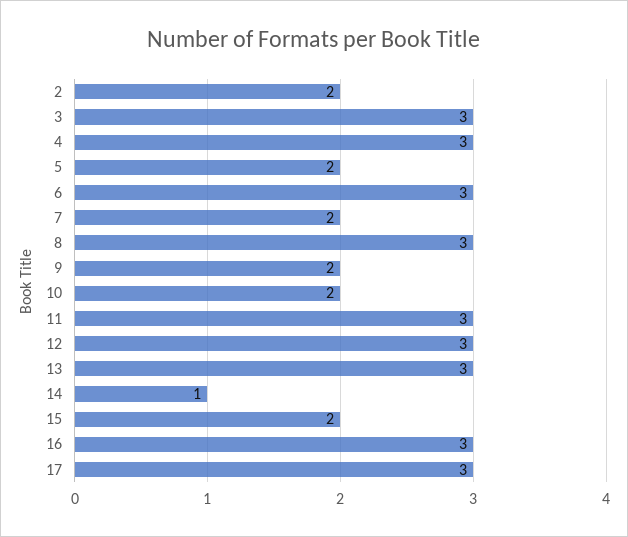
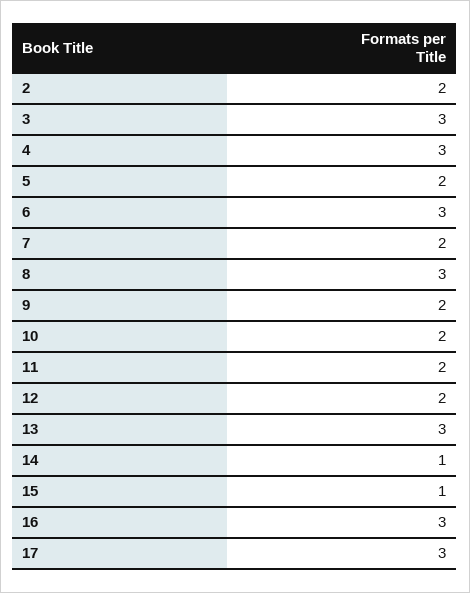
11: 3 -> 2
12: 3 -> 2
15: 2 -> 1

